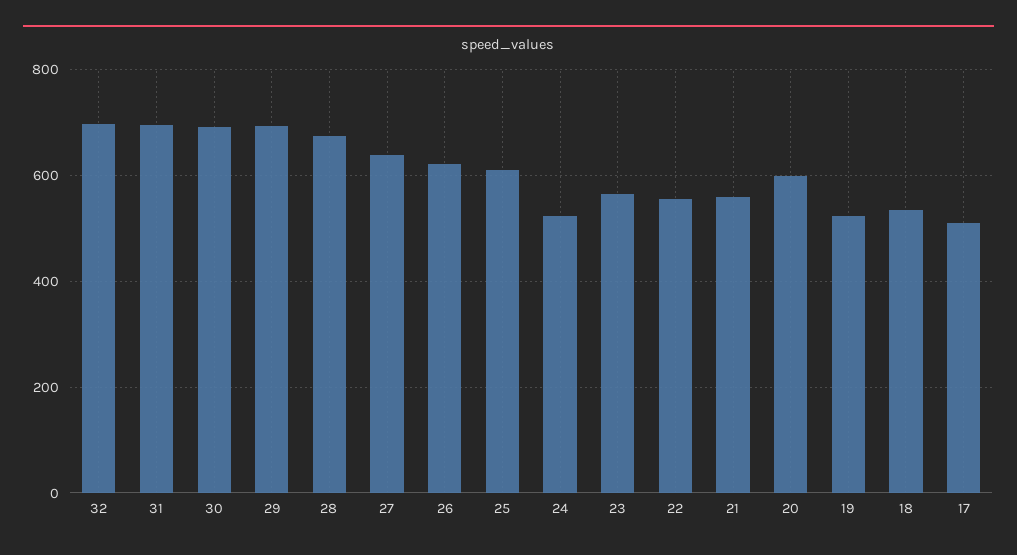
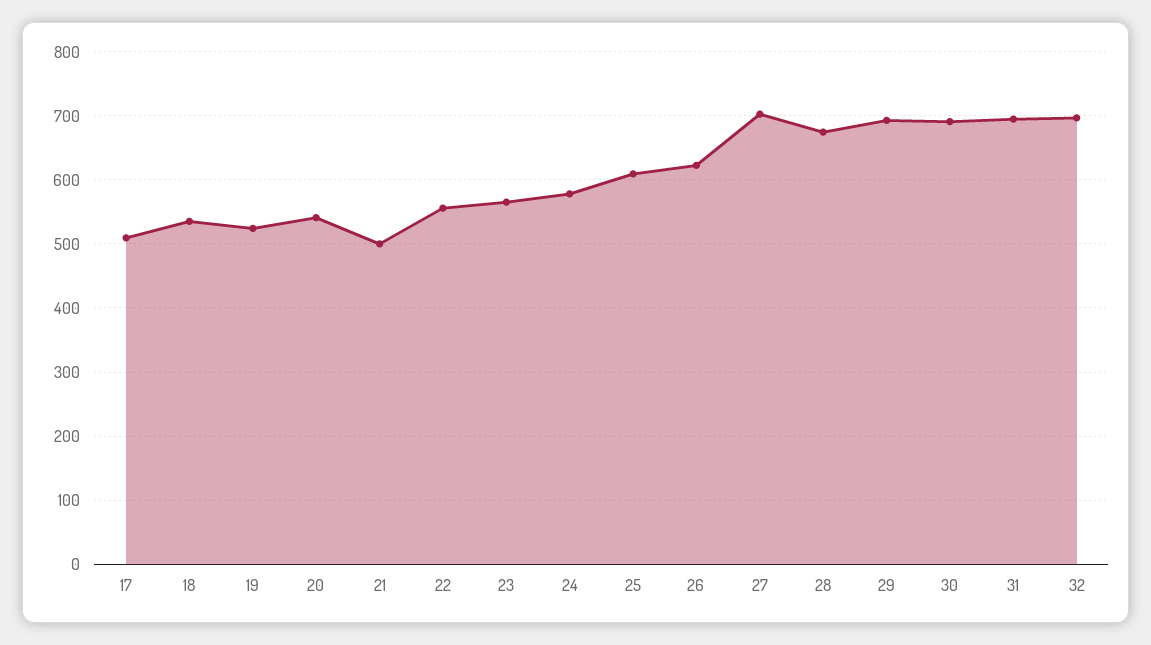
27: 640 -> 700
24: 520 -> 580
21: 560 -> 500
20: 600 -> 540

